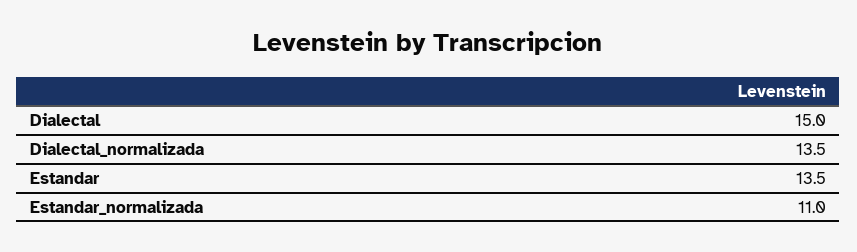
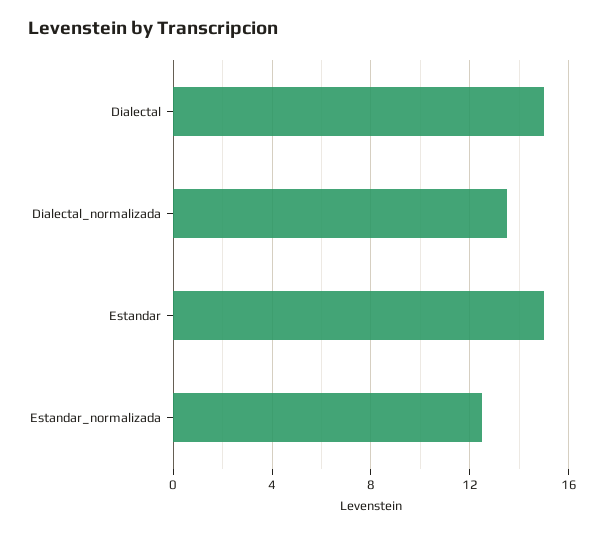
Estandar: 13.5 -> 15
Estandar_normalizada: 11 -> 12.5

